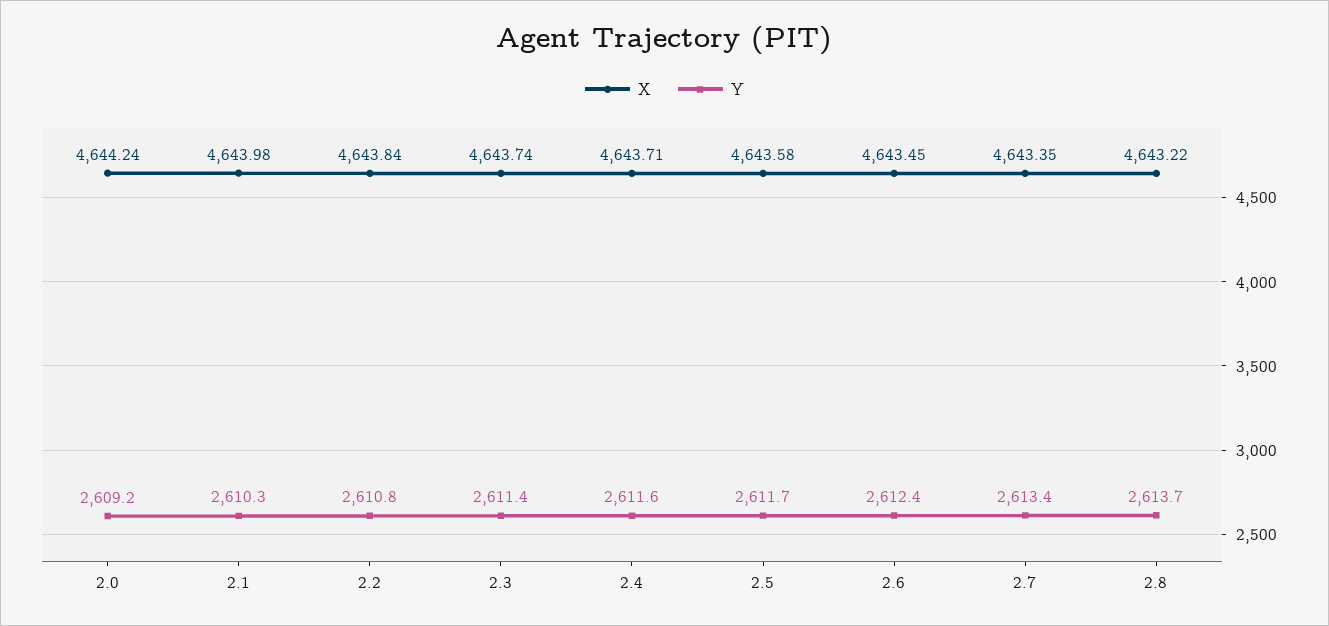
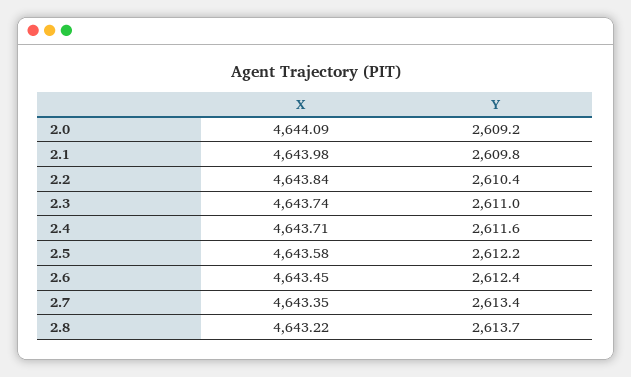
X, 2.0: 4644.24 -> 4644.09
Y, 2.1: 2610.3 -> 2609.8
Y, 2.2: 2610.8 -> 2610.4
Y, 2.3: 2611.4 -> 2611
Y, 2.5: 2611.7 -> 2612.2

